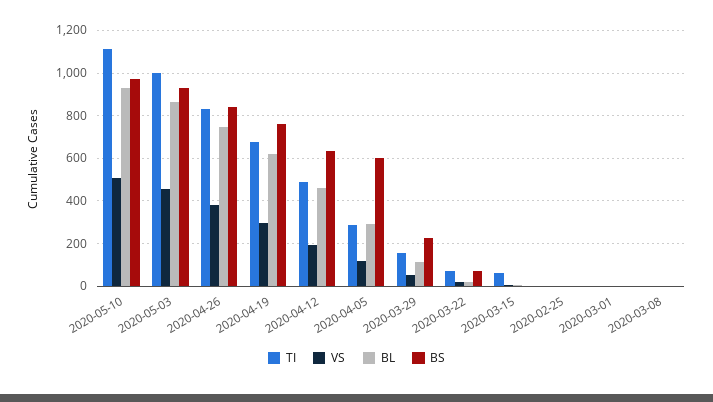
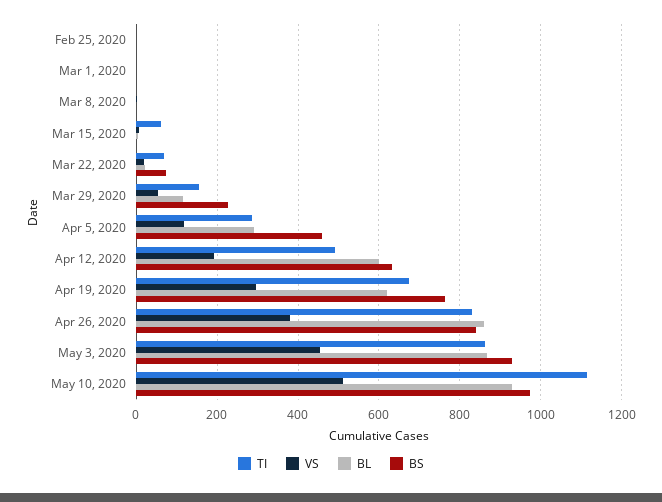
TI, 2020-05-03: 1000 -> 860
BL, 2020-04-26: 750 -> 860
BL, 2020-04-12: 450 -> 600
BS, 2020-04-05: 600 -> 460

